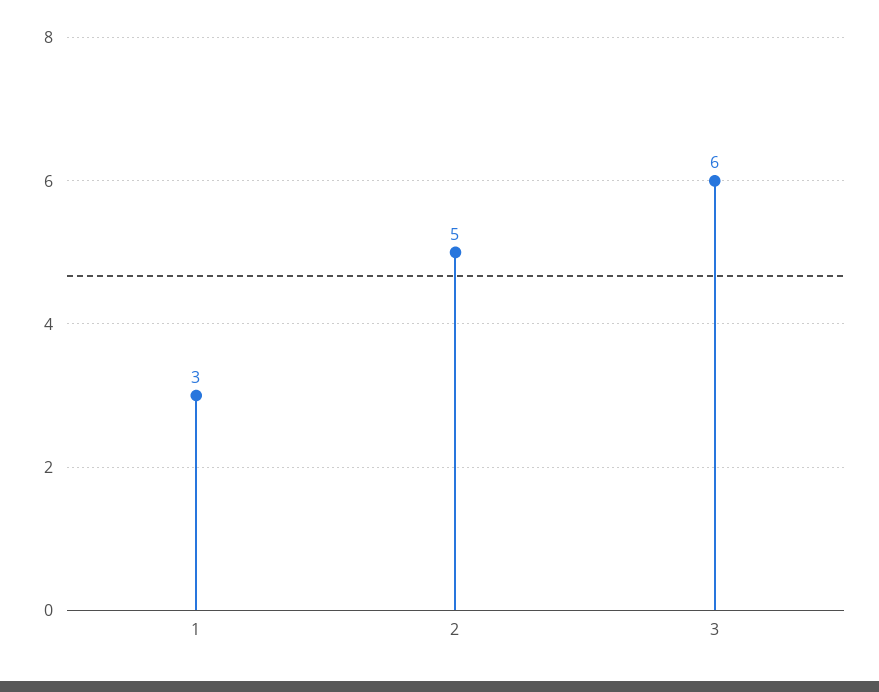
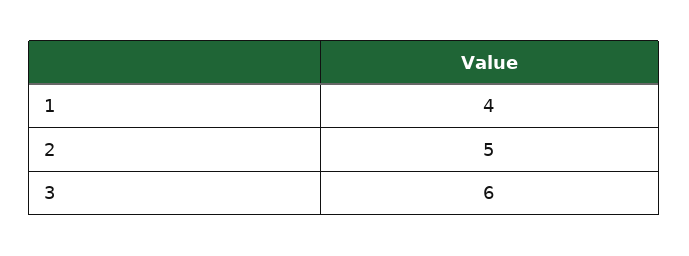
1: 3 -> 4

